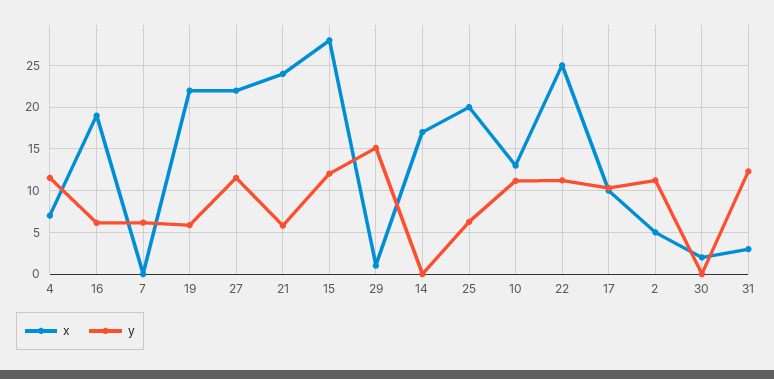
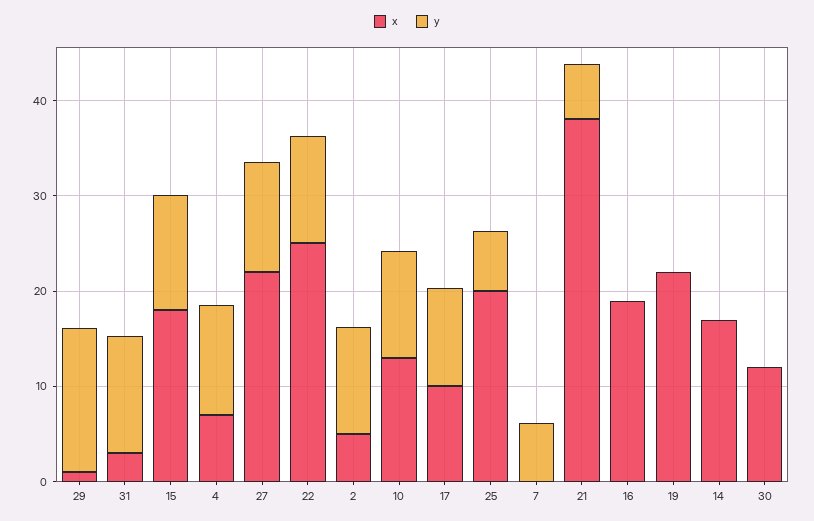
y, 16: 6 -> 0
y, 19: 6 -> 0
x, 21: 24 -> 38
x, 15: 28 -> 18
x, 30: 2 -> 12

